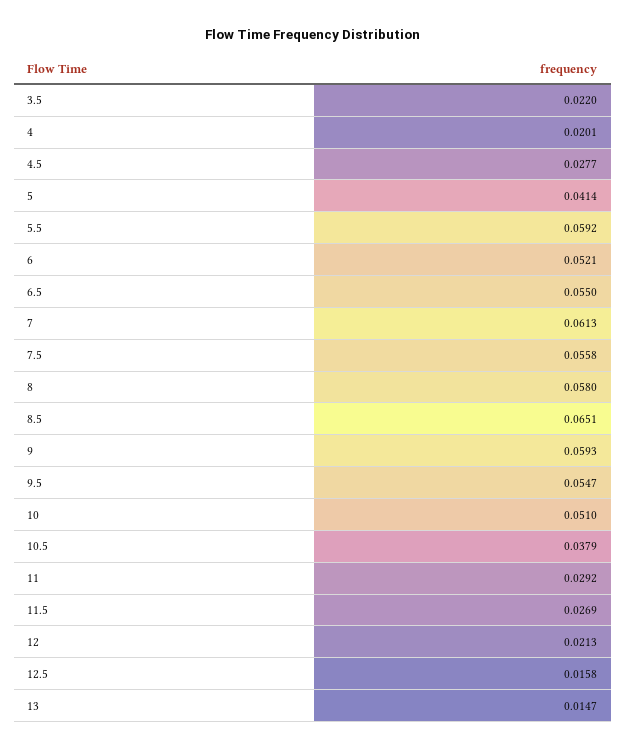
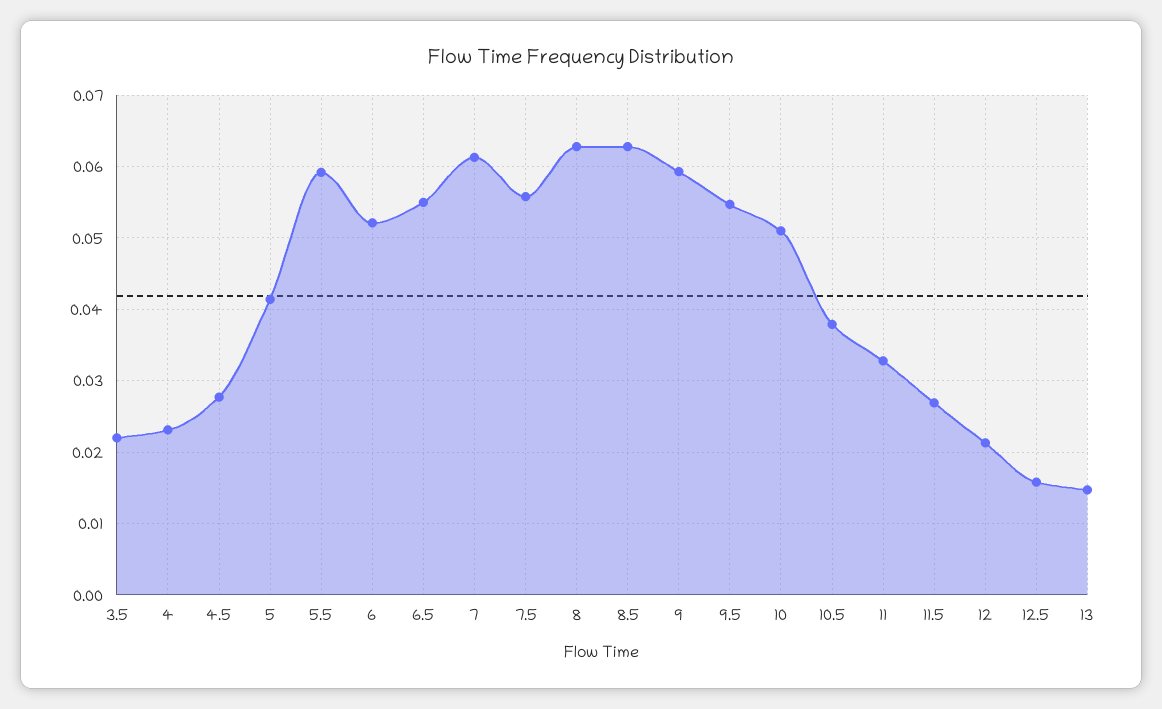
4: 0.0201 -> 0.023
8: 0.058 -> 0.063
8.5: 0.0651 -> 0.063
11: 0.0292 -> 0.033

